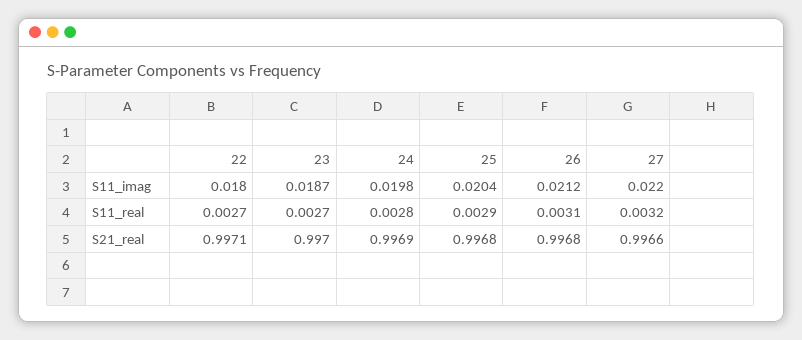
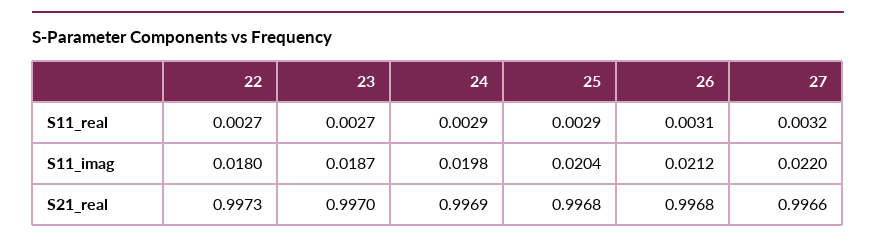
24, S11_real: 0.0028 -> 0.0029
22, S21_real: 0.9971 -> 0.9973

